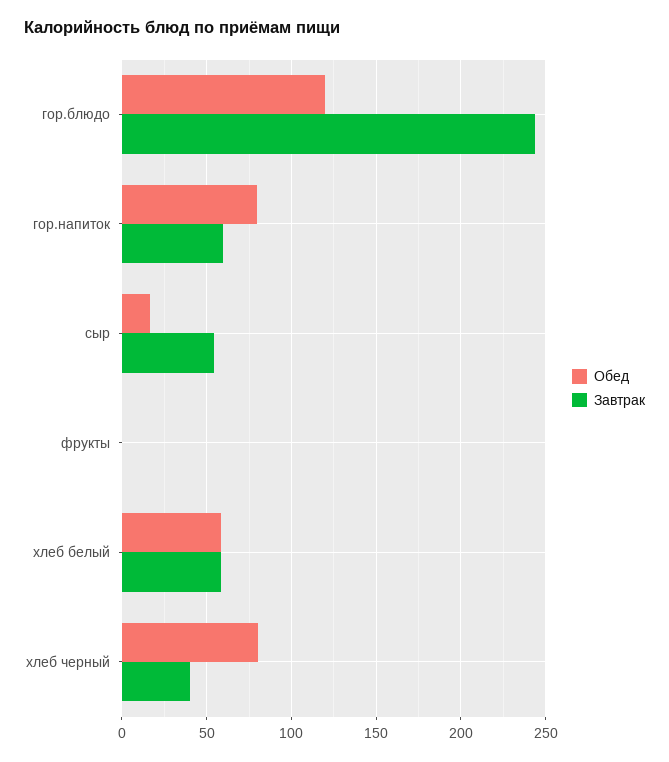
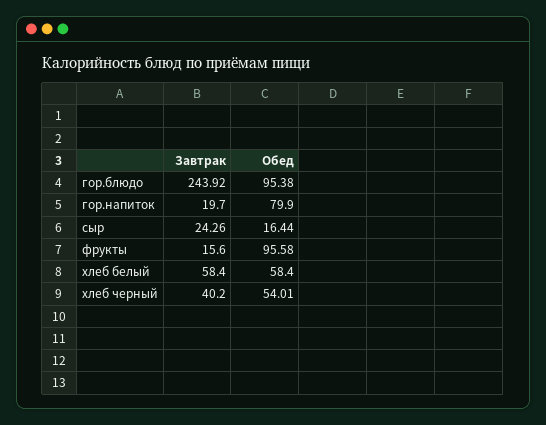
Обед, гор.блюдо: 120 -> 95.38
Завтрак, гор.напиток: 60 -> 19.7
Завтрак, сыр: 55 -> 24.26
Обед, фрукты: 0 -> 95.58
Завтрак, фрукты: 0 -> 15.6
Обед, хлеб черный: 80 -> 54.01

